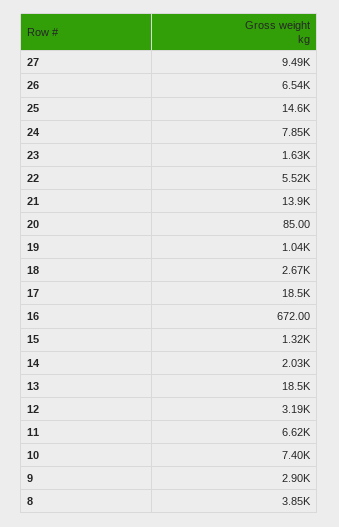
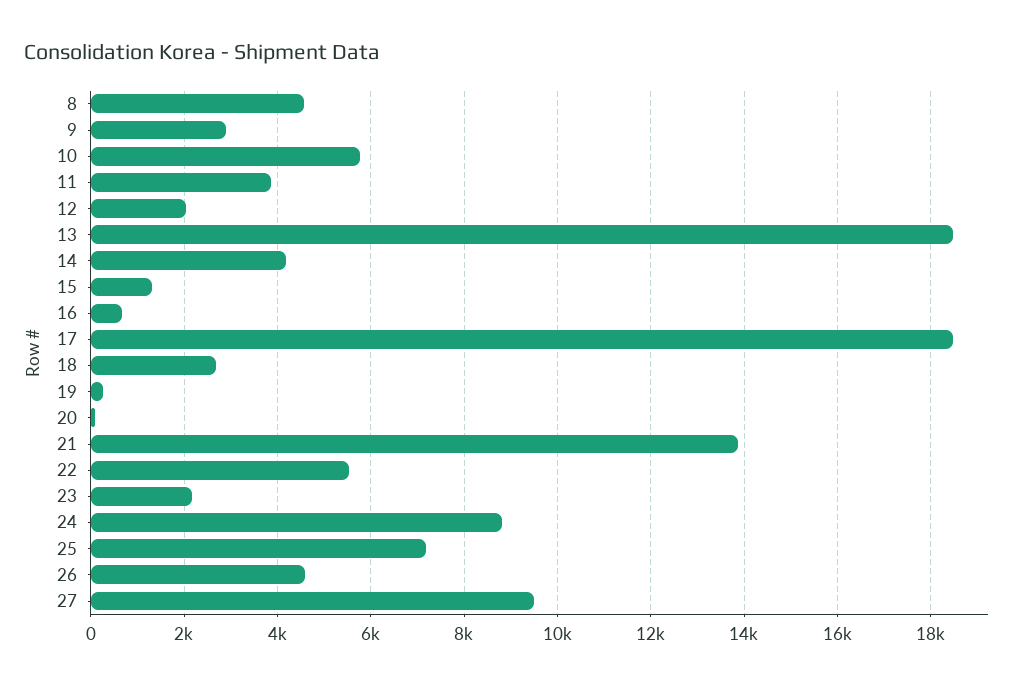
26: 6540 -> 4600
25: 14600 -> 7200
24: 7850 -> 8800
23: 1630 -> 2200
19: 1040 -> 200
14: 2030 -> 4200
12: 3190 -> 2000
11: 6620 -> 3800
10: 7400 -> 5800
8: 3850 -> 4600

